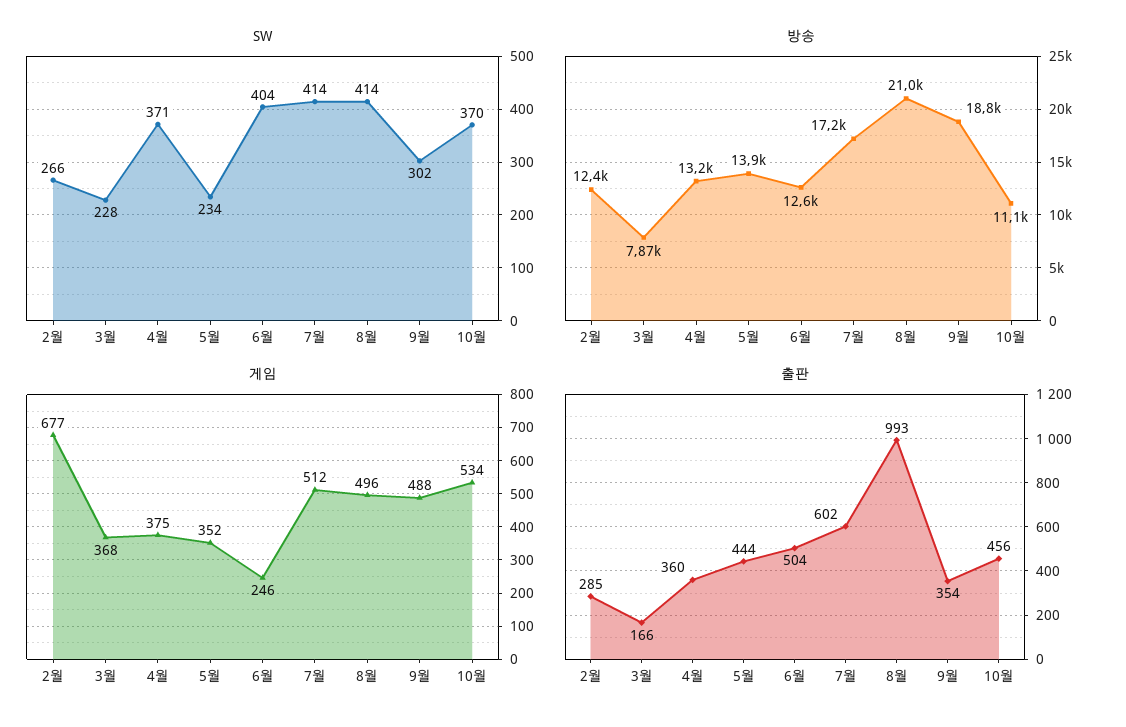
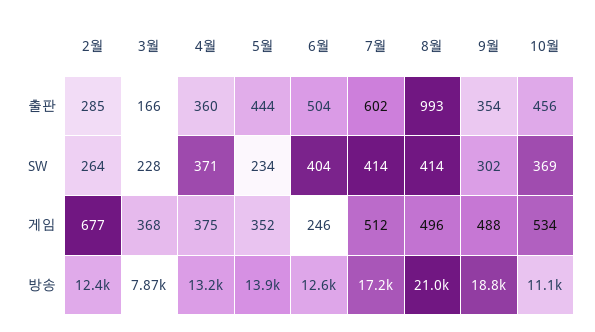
SW, 2월: 266 -> 264
SW, 10월: 370 -> 369

